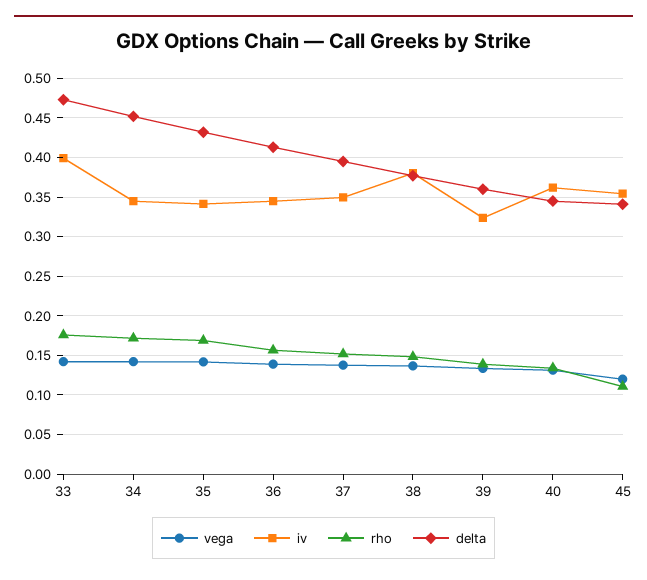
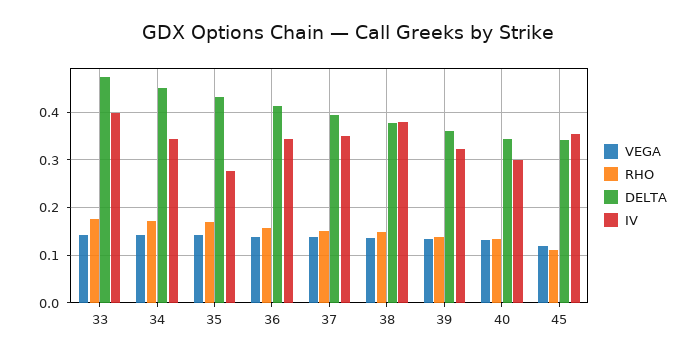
iv, 35: 0.34 -> 0.28
iv, 40: 0.36 -> 0.3

